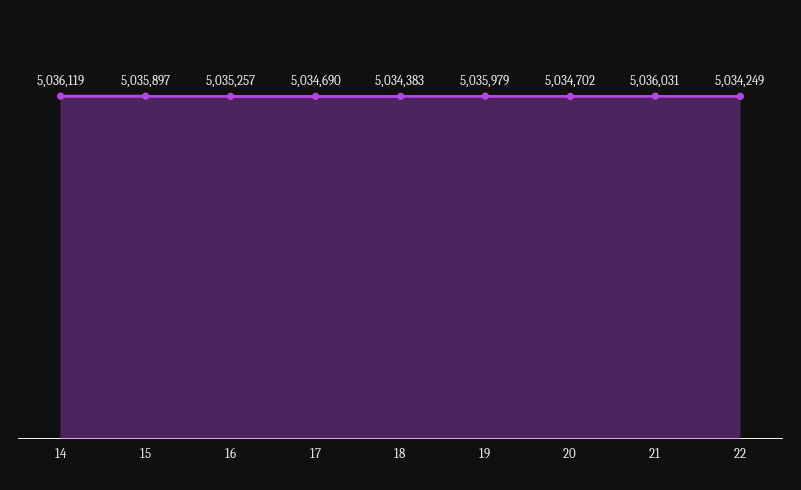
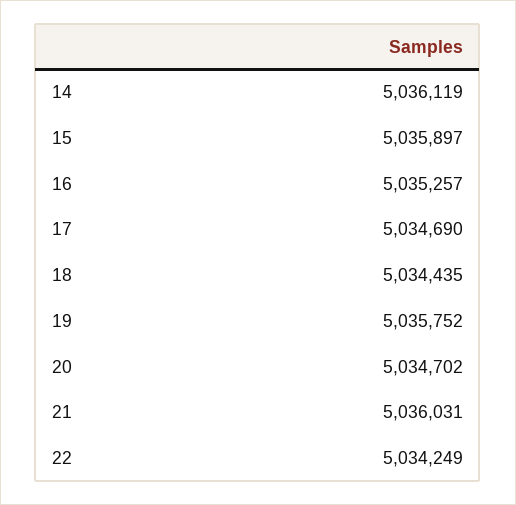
18: 5034383 -> 5034435
19: 5035979 -> 5035752

